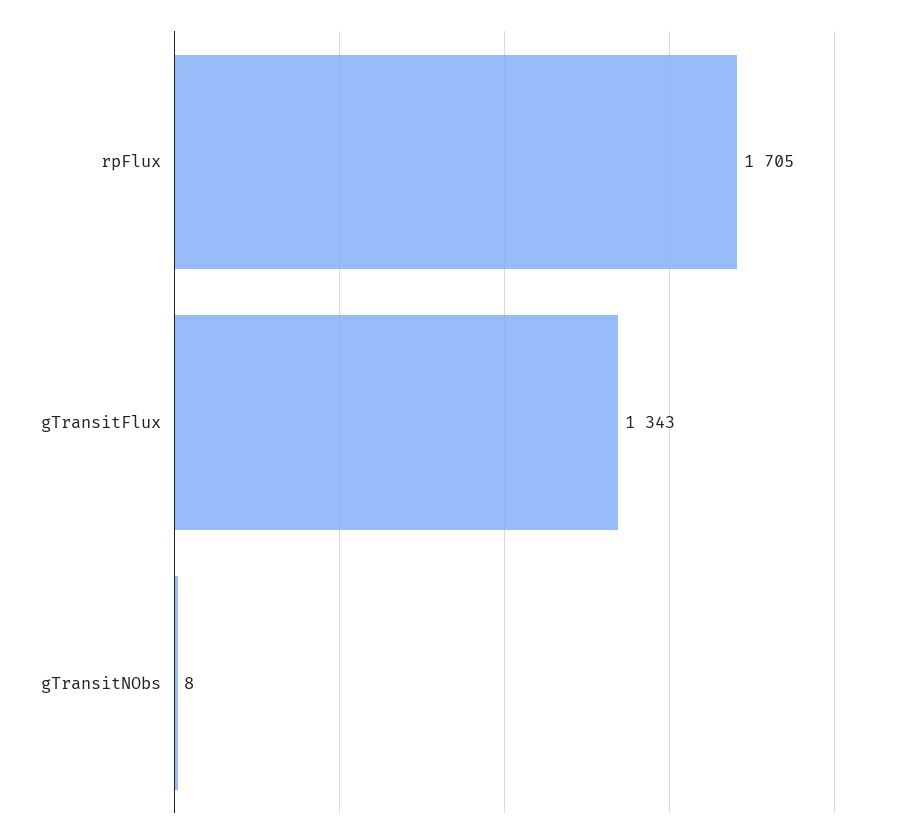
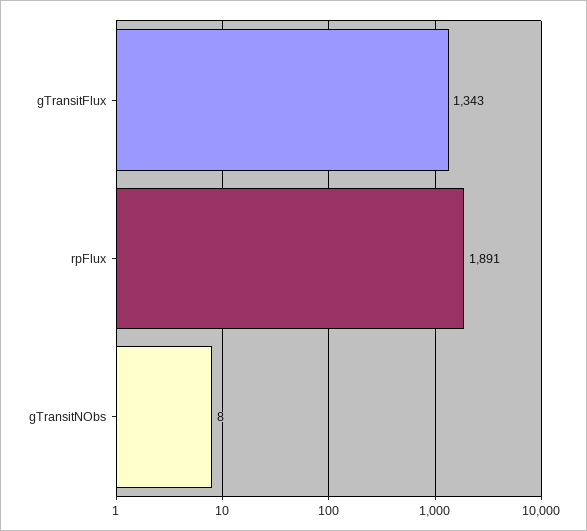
rpFlux: 1705 -> 1891

